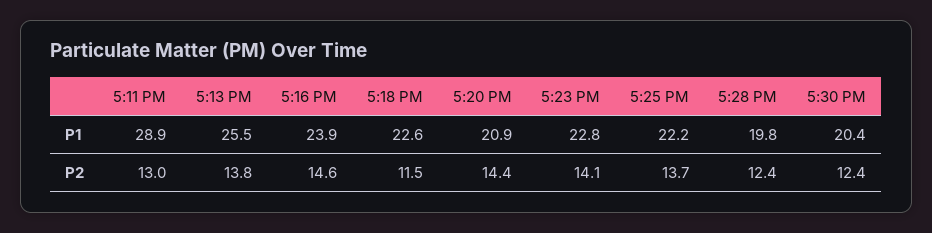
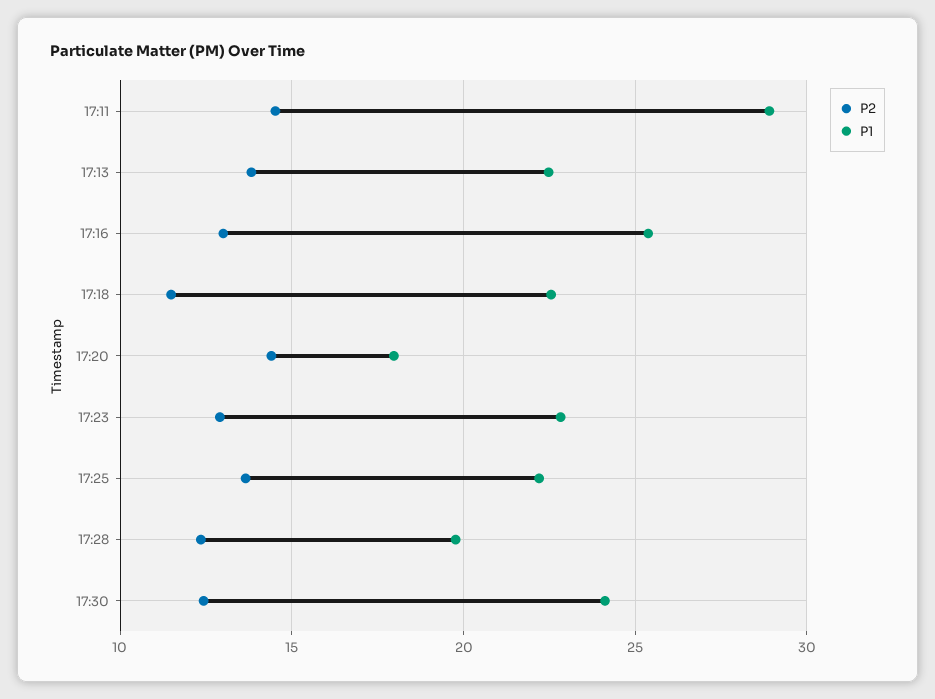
P1, 5:13 PM: 25.5 -> 22.5
P1, 5:16 PM: 23.9 -> 25.5
P1, 5:20 PM: 20.9 -> 18
P1, 5:30 PM: 20.4 -> 24
P2, 5:11 PM: 13 -> 14.5
P2, 5:16 PM: 14.6 -> 13
P2, 5:23 PM: 14.1 -> 13

